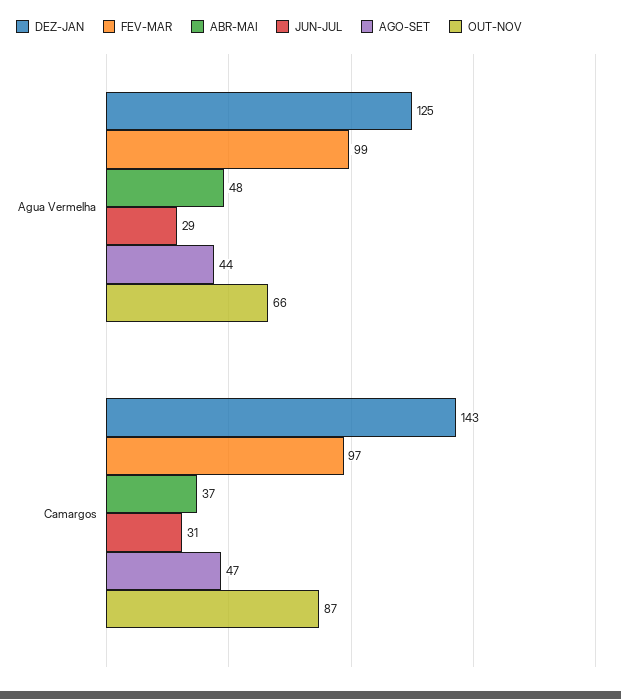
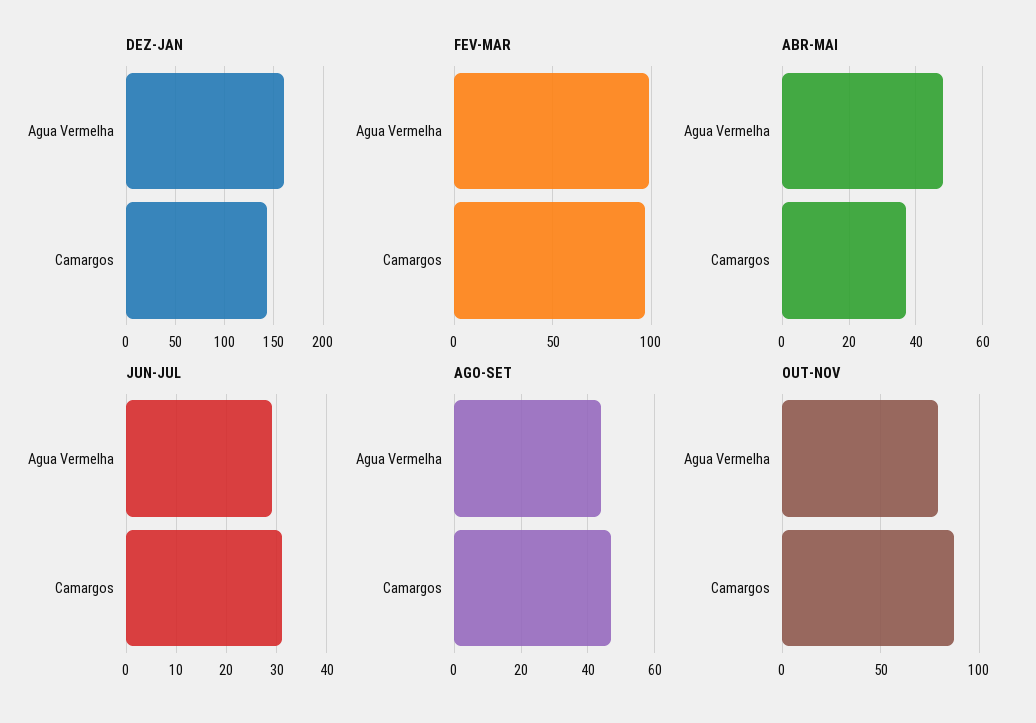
DEZ-JAN, Agua Vermelha: 125 -> 160
OUT-NOV, Agua Vermelha: 66 -> 80

